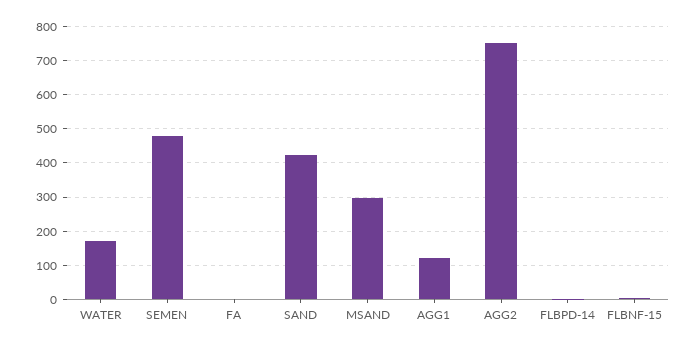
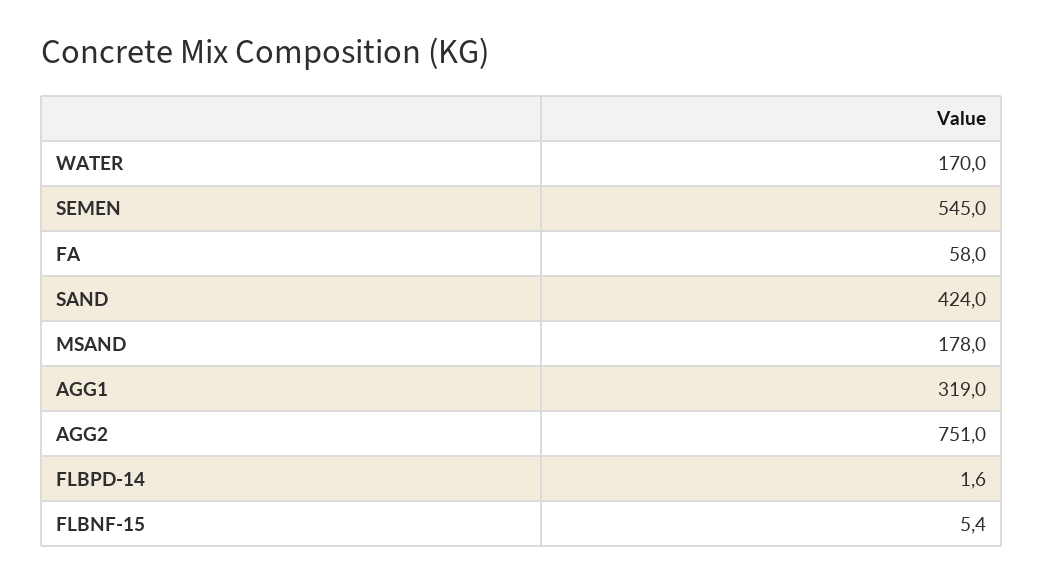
SEMEN: 480 -> 545
FA: 0 -> 58
MSAND: 300 -> 178
AGG1: 120 -> 319

